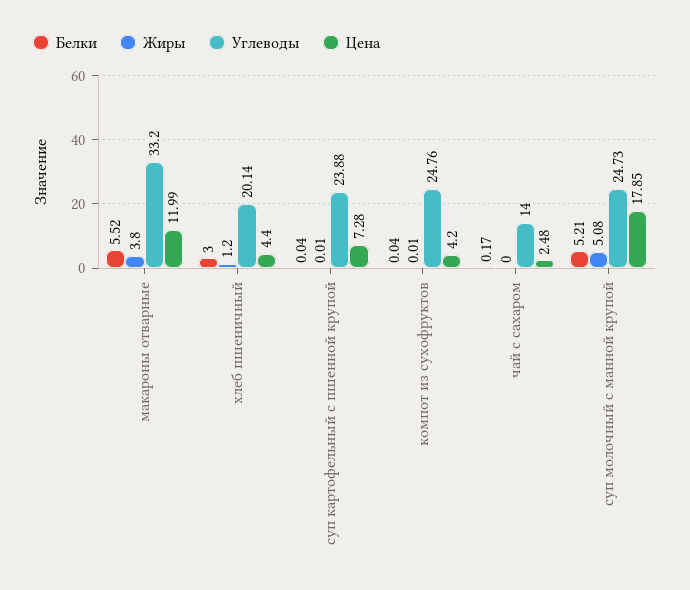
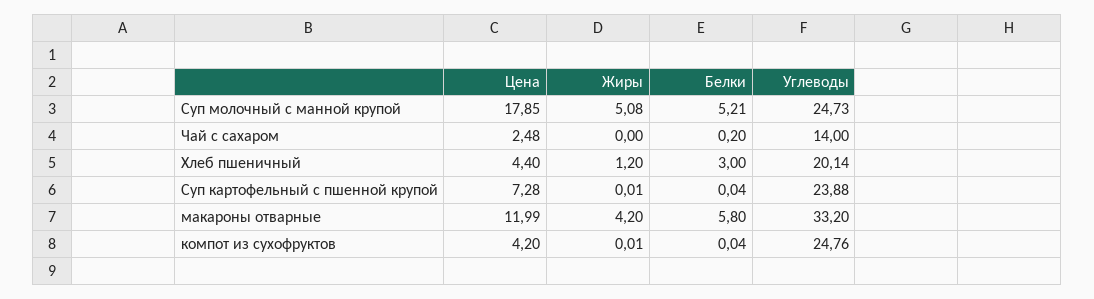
Белки, макароны отварные: 5.52 -> 5.8
Жиры, макароны отварные: 3.8 -> 4.2
Белки, чай с сахаром: 0.17 -> 0.2

